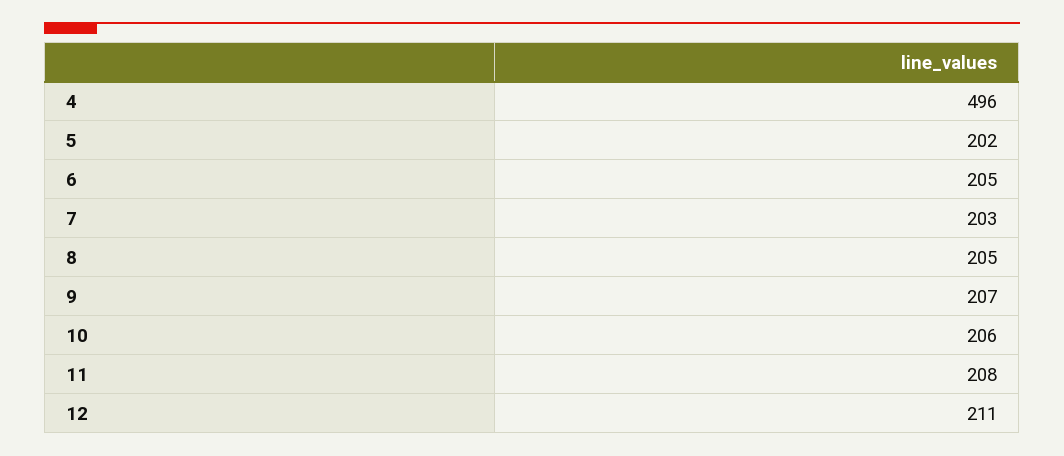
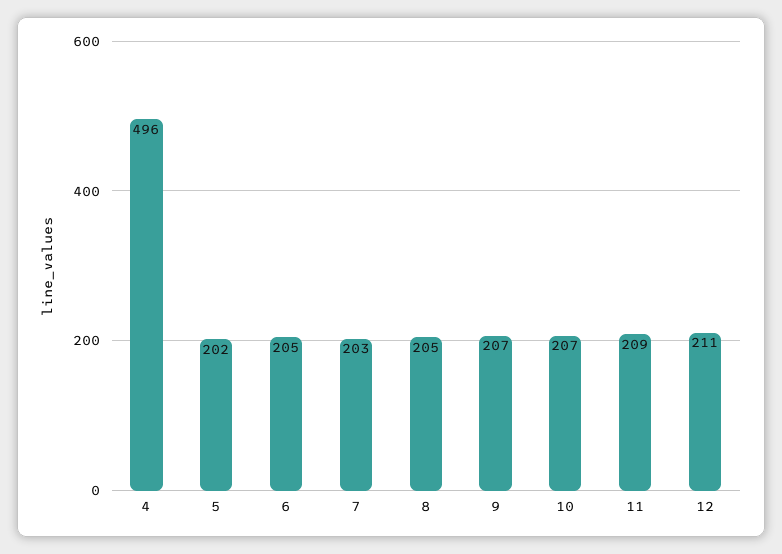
10: 206 -> 207
11: 208 -> 209

